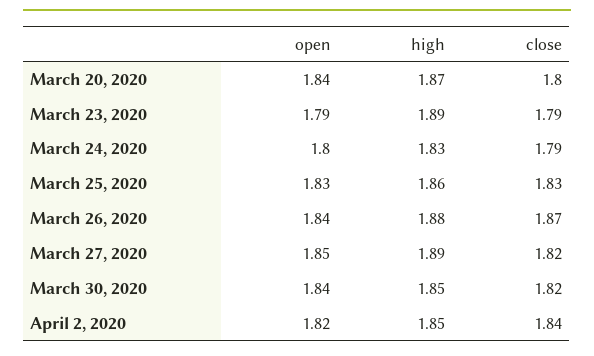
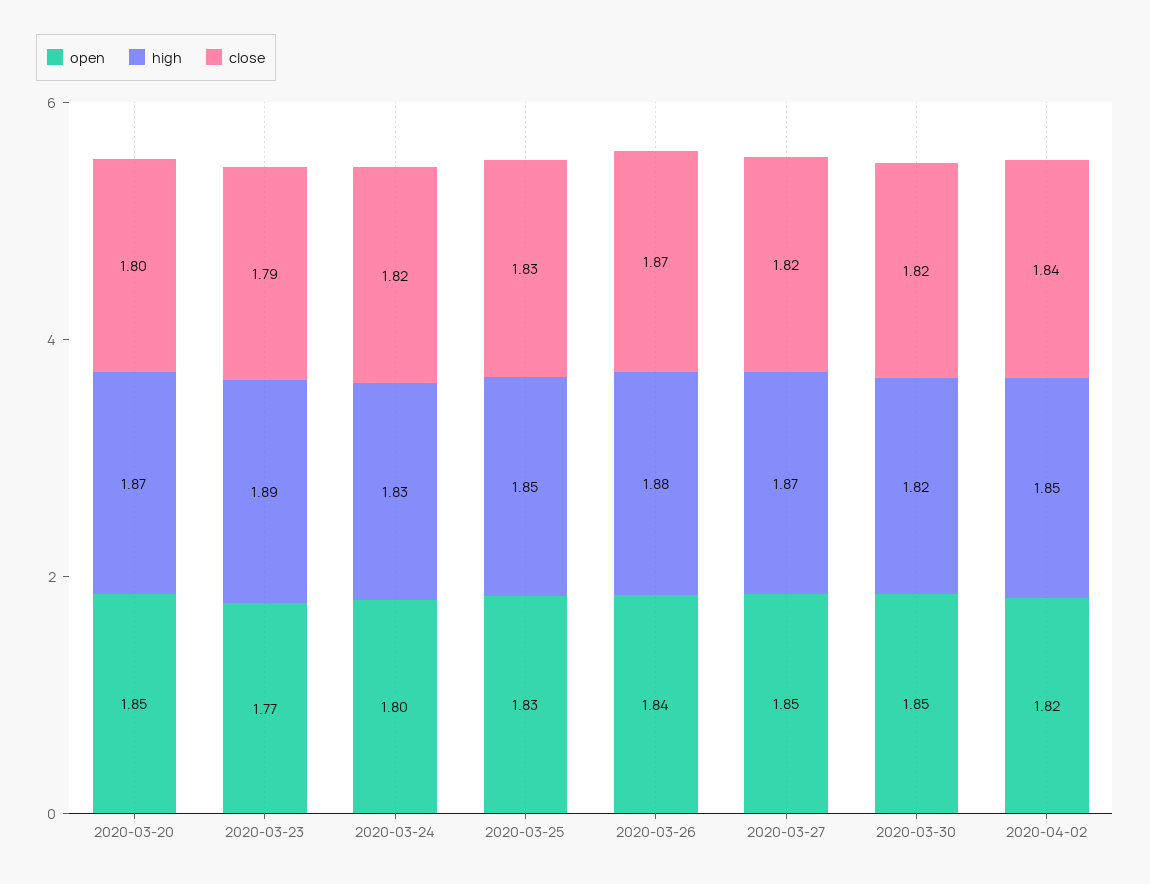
open, March 20, 2020: 1.84 -> 1.85
open, March 23, 2020: 1.79 -> 1.77
close, March 24, 2020: 1.79 -> 1.82
high, March 25, 2020: 1.86 -> 1.85
high, March 27, 2020: 1.89 -> 1.87
open, March 30, 2020: 1.84 -> 1.85
high, March 30, 2020: 1.85 -> 1.82

